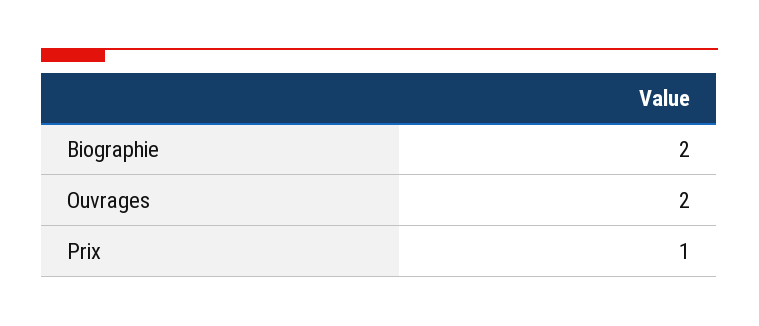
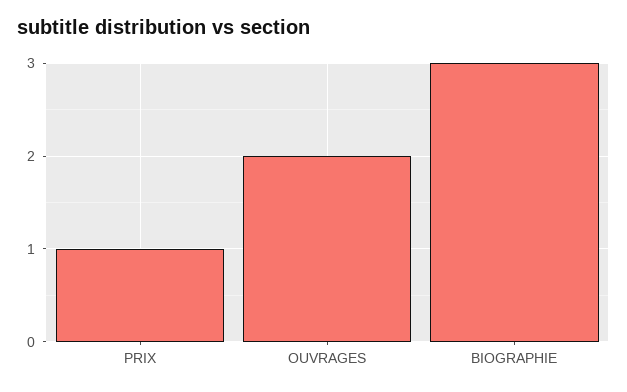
Biographie: 2 -> 3

